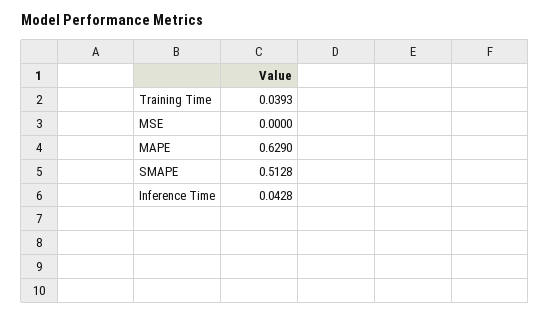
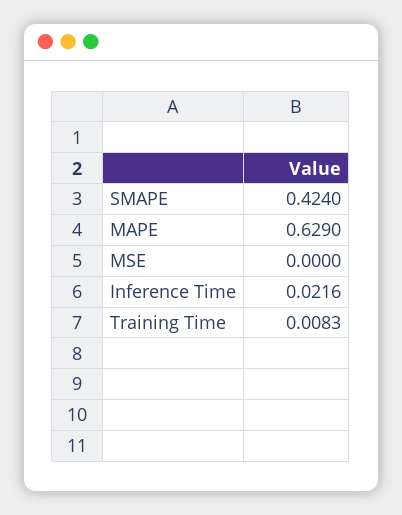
Training Time: 0.0393 -> 0.0083
SMAPE: 0.5128 -> 0.424
Inference Time: 0.0428 -> 0.0216

